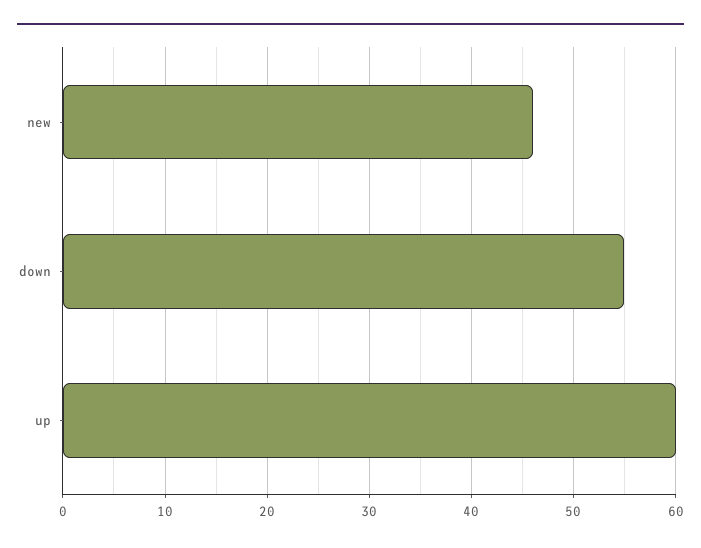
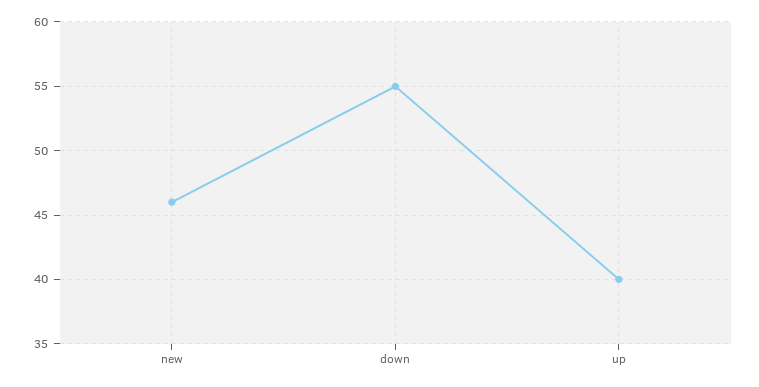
up: 60 -> 40

